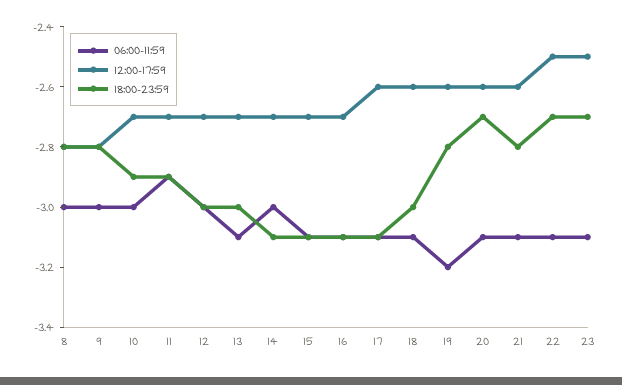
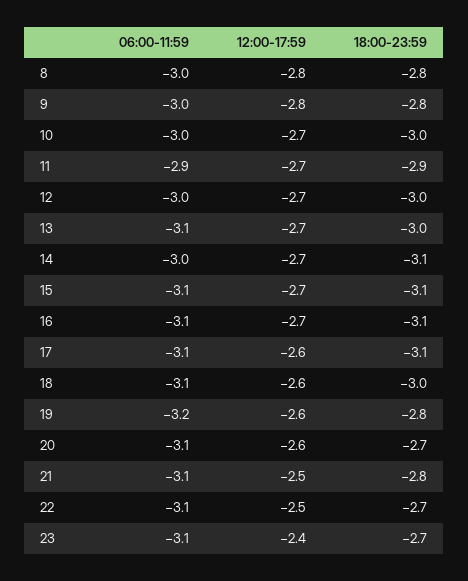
18:00-23:59, 10: -2.9 -> -3
12:00-17:59, 21: -2.6 -> -2.5
12:00-17:59, 23: -2.5 -> -2.4

